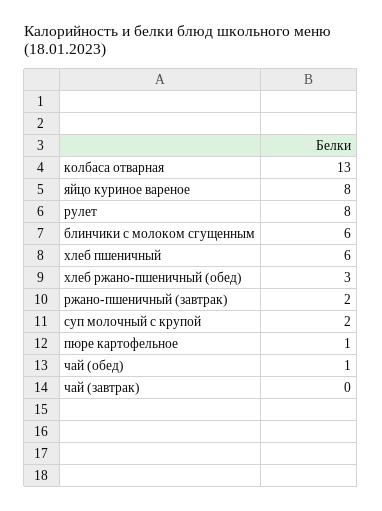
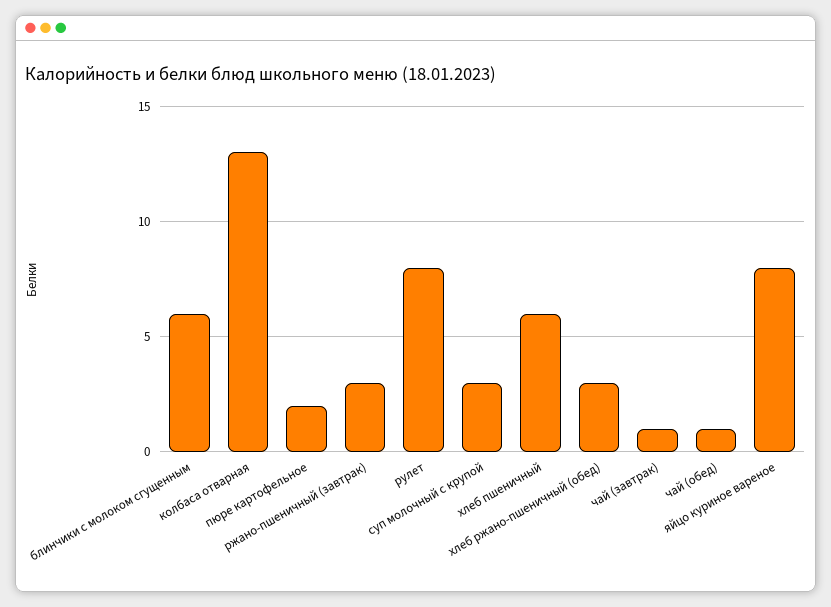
ржано-пшеничный (завтрак): 2 -> 3
суп молочный с крупой: 2 -> 3
пюре картофельное: 1 -> 2
чай (завтрак): 0 -> 1

